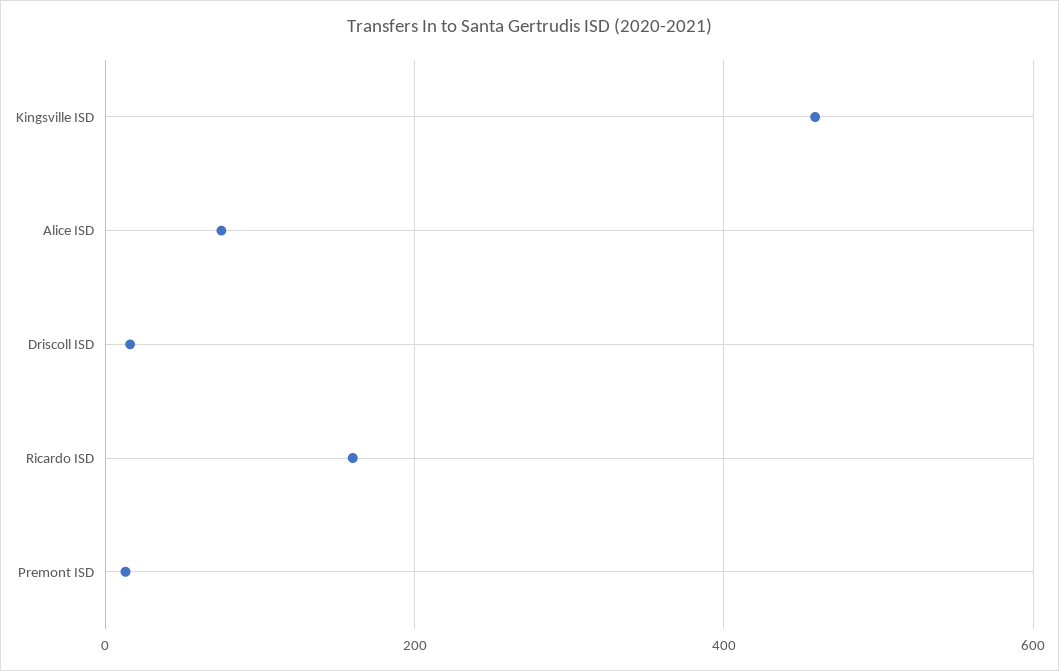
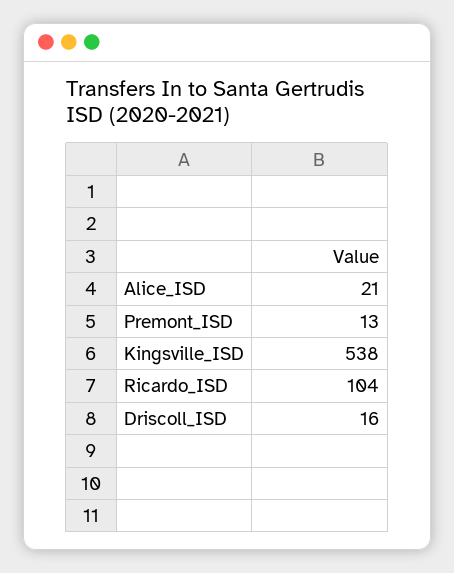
Kingsville ISD: 460 -> 538
Alice ISD: 80 -> 21
Ricardo ISD: 160 -> 104

